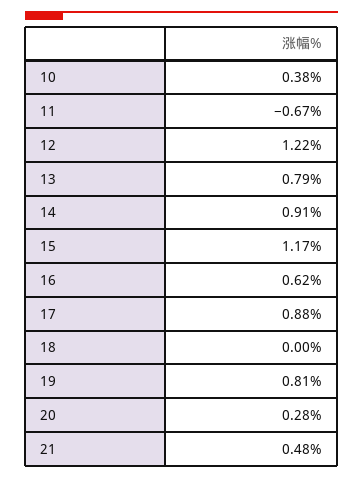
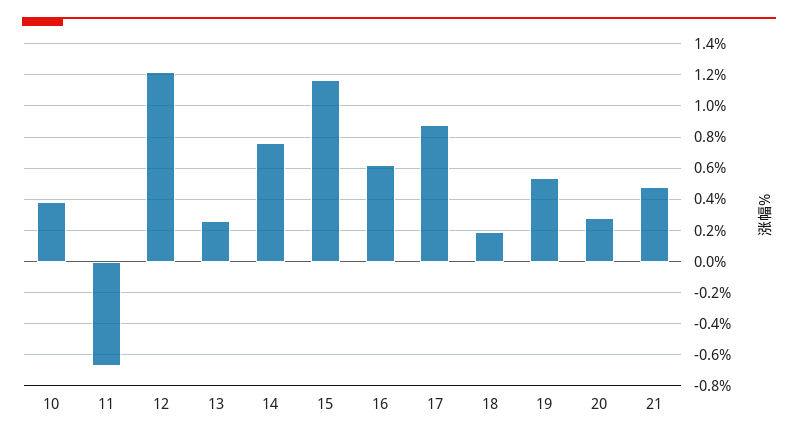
13: 0.79 -> 0.25
14: 0.91 -> 0.75
18: 0 -> 0.2
19: 0.81 -> 0.55

